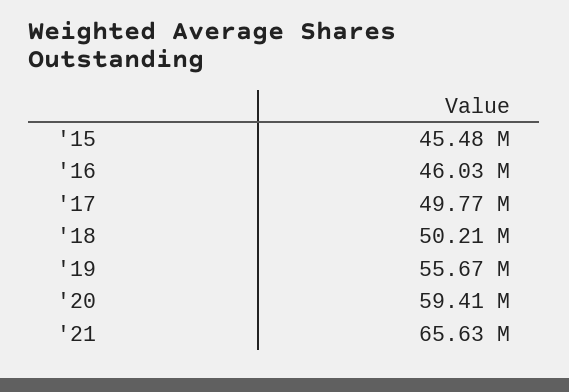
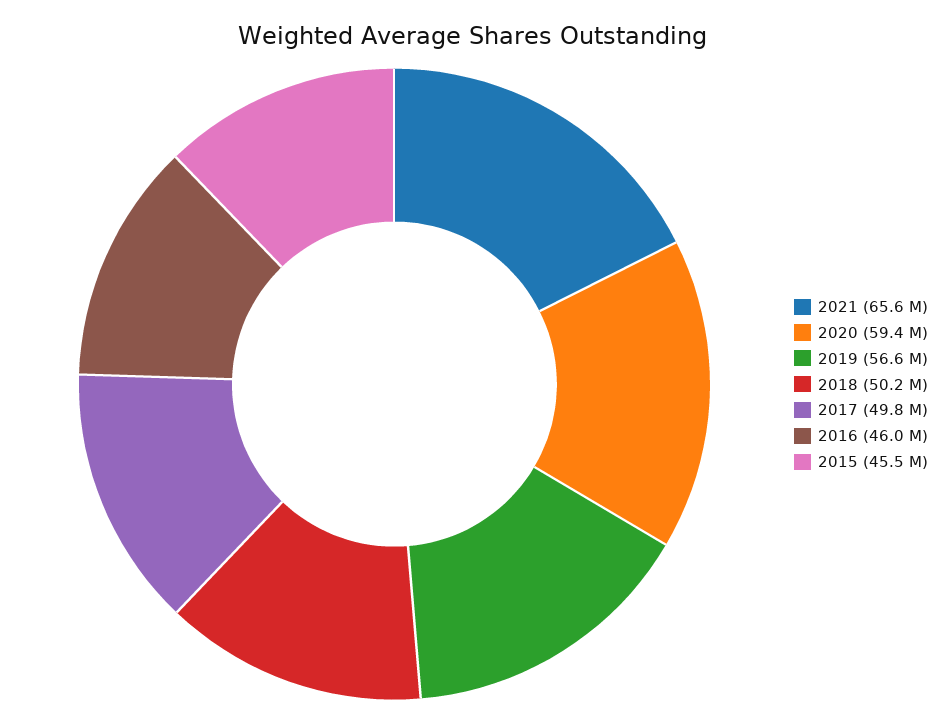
'19: 55670000 -> 56600000

